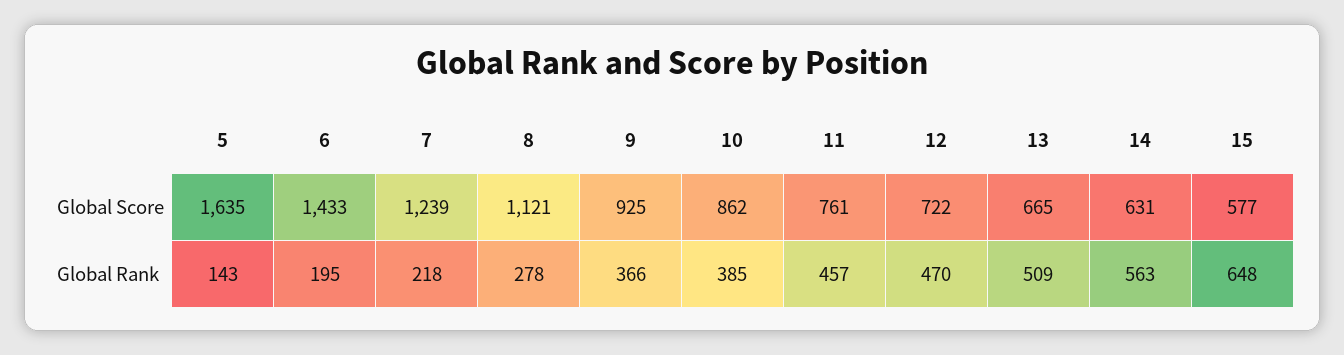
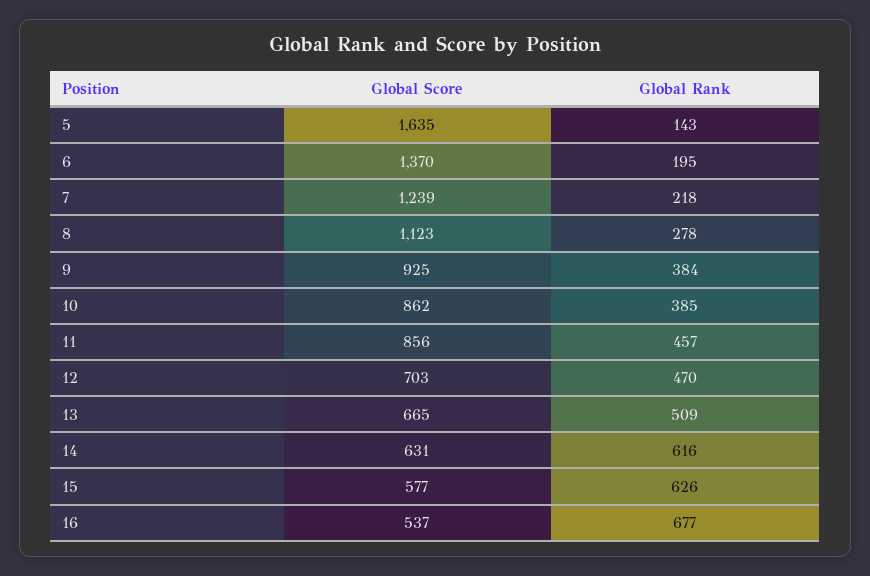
6, Global Score: 1433 -> 1370
8, Global Score: 1121 -> 1123
11, Global Score: 761 -> 856
12, Global Score: 722 -> 703
9, Global Rank: 366 -> 384
14, Global Rank: 563 -> 616
15, Global Rank: 648 -> 626
16, Global Score: none -> 537
16, Global Rank: none -> 677

